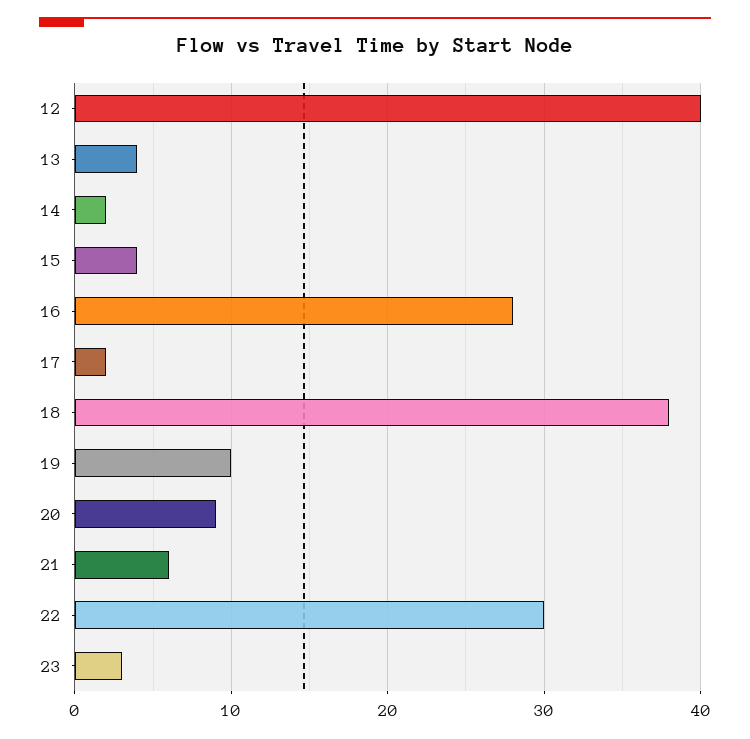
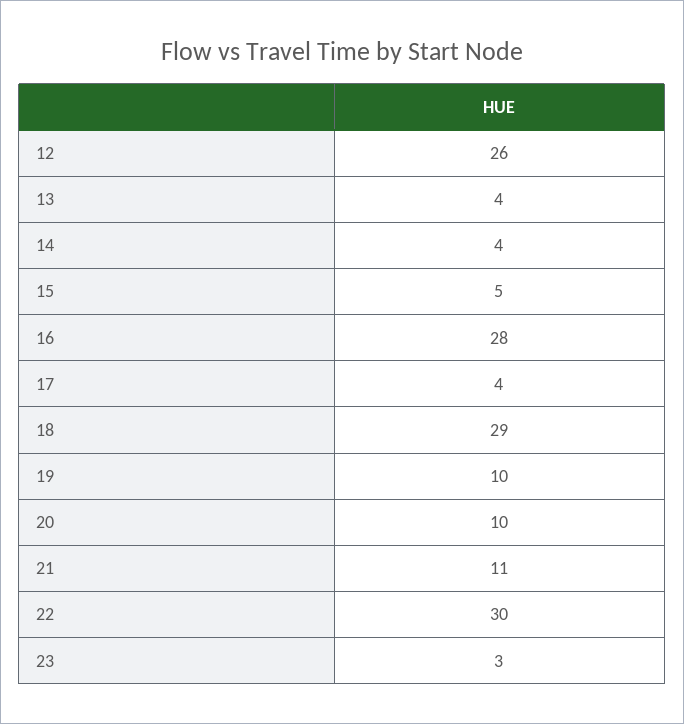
12: 40 -> 26
14: 2 -> 4
15: 4 -> 5
17: 2 -> 4
18: 38 -> 29
20: 9 -> 10
21: 6 -> 11

